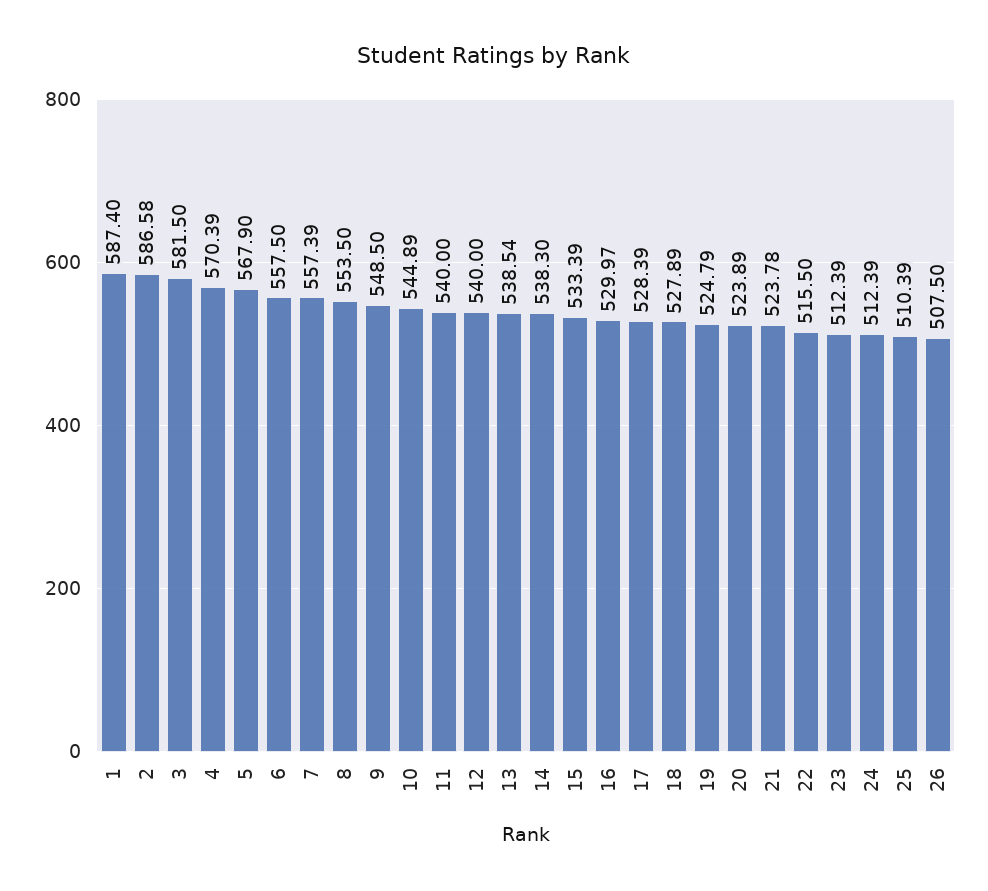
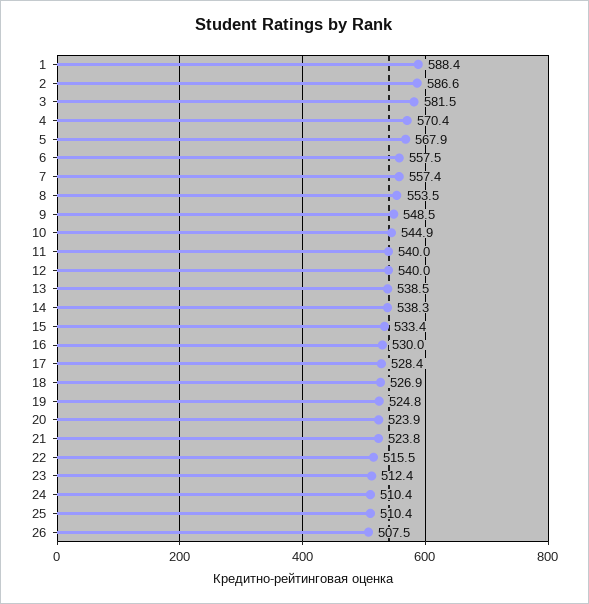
1: 587.4 -> 588.4
18: 527.89 -> 526.9
24: 512.39 -> 510.4

